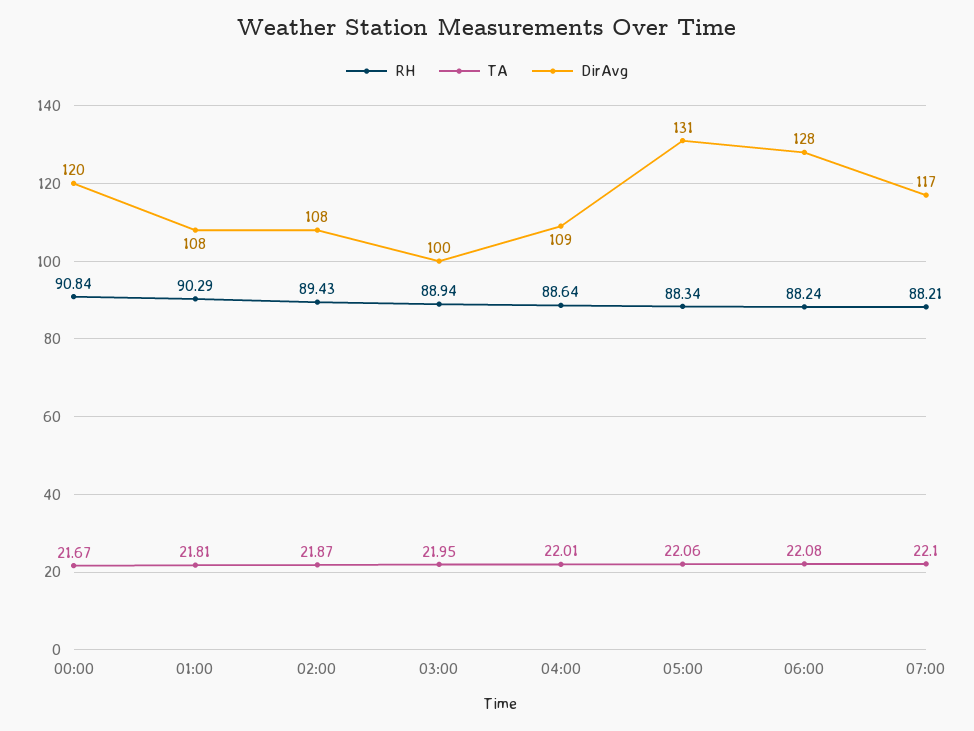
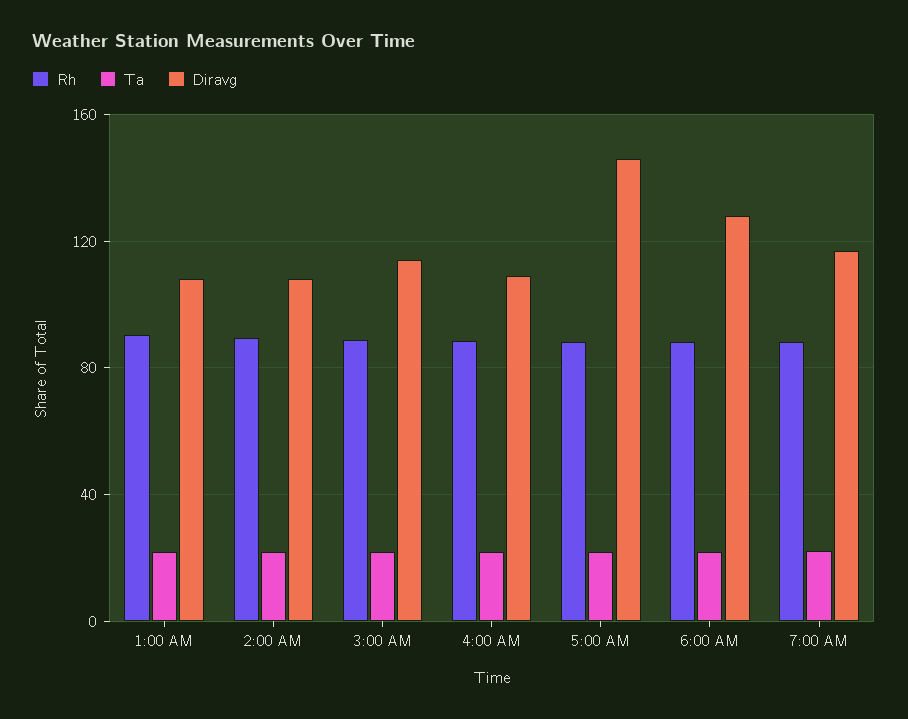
RH, 00:00: 90.84 -> none
TA, 00:00: 21.67 -> none
DirAvg, 00:00: 120 -> none
DirAvg, 03:00: 100 -> 115
DirAvg, 05:00: 131 -> 145

